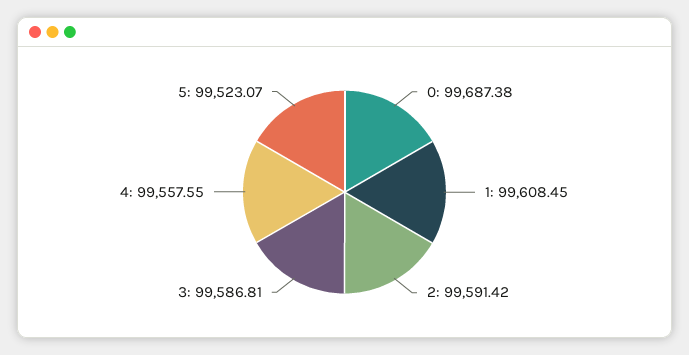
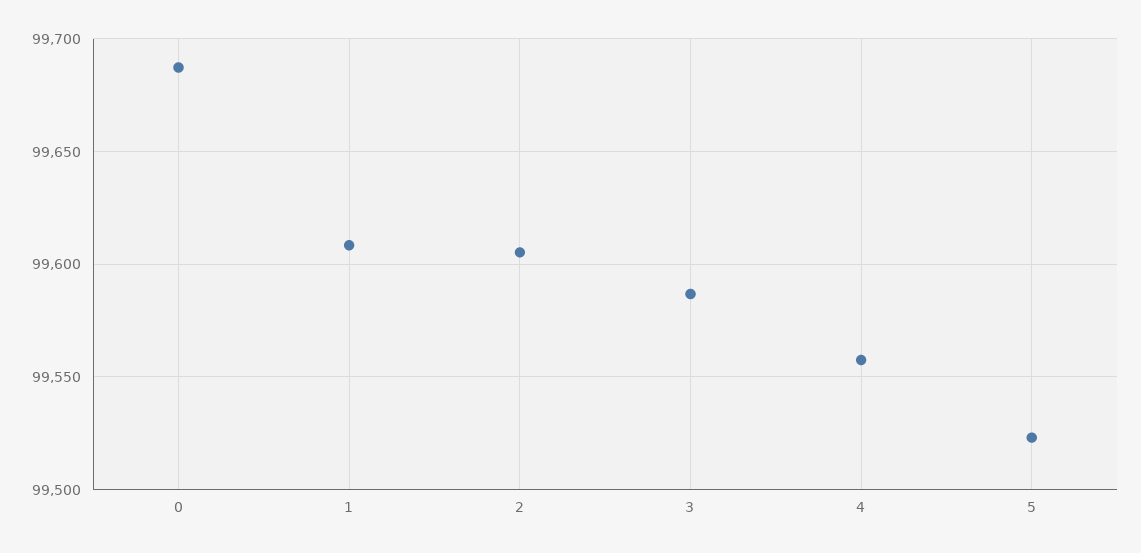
2: 99591.42 -> 99605

